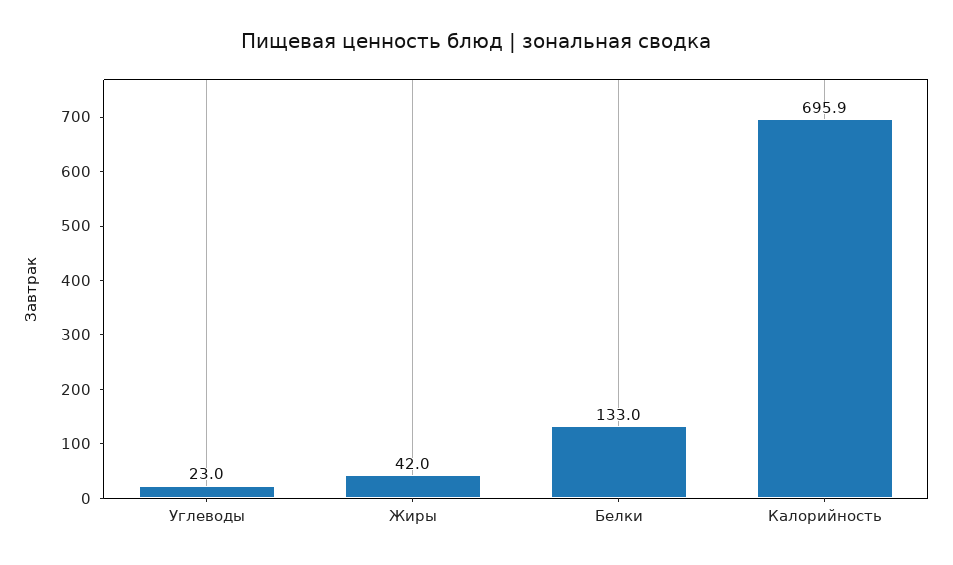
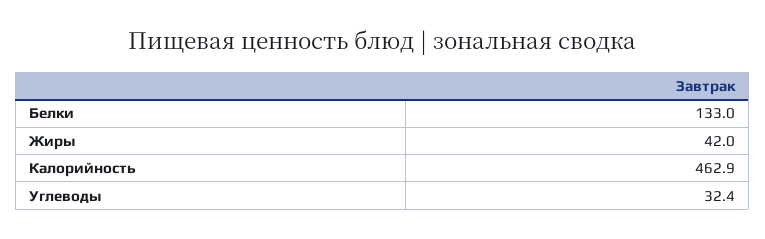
Углеводы: 23 -> 32.4
Калорийность: 695.9 -> 462.9

